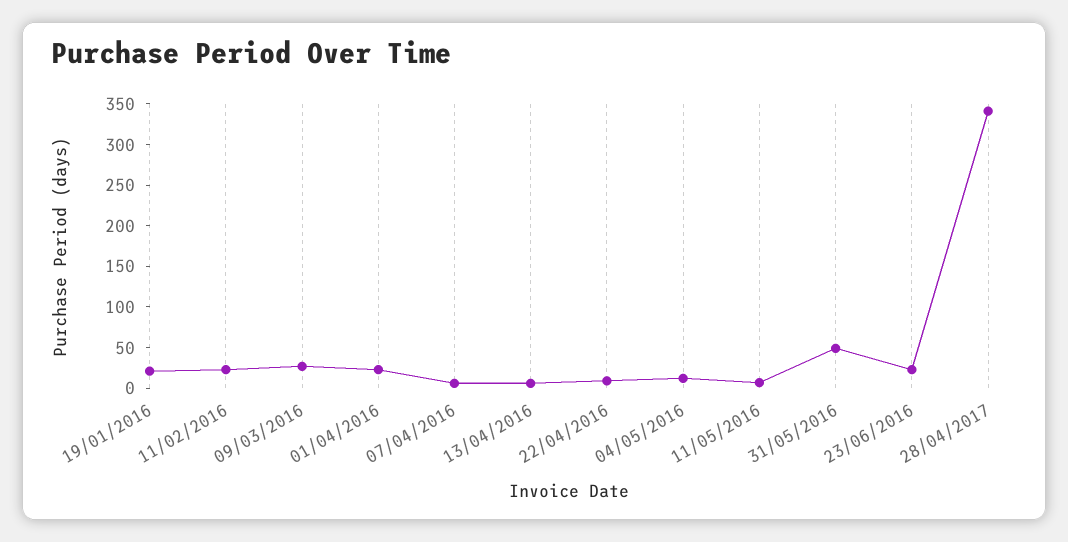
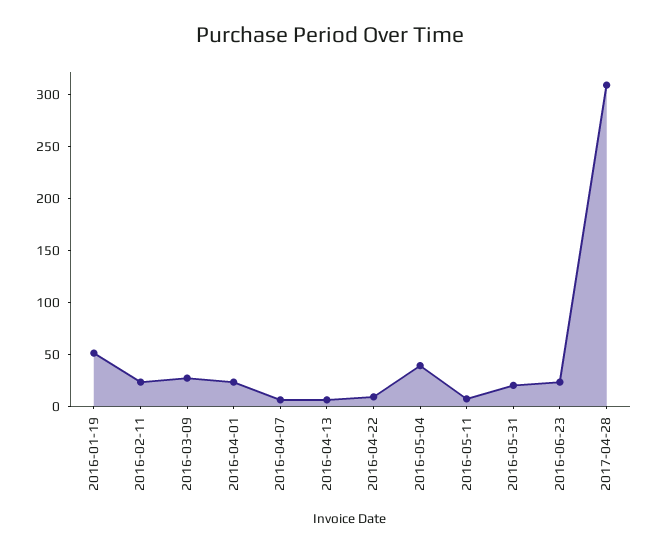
19/01/2016: 20 -> 50
04/05/2016: 10 -> 40
31/05/2016: 50 -> 20
28/04/2017: 340 -> 310

